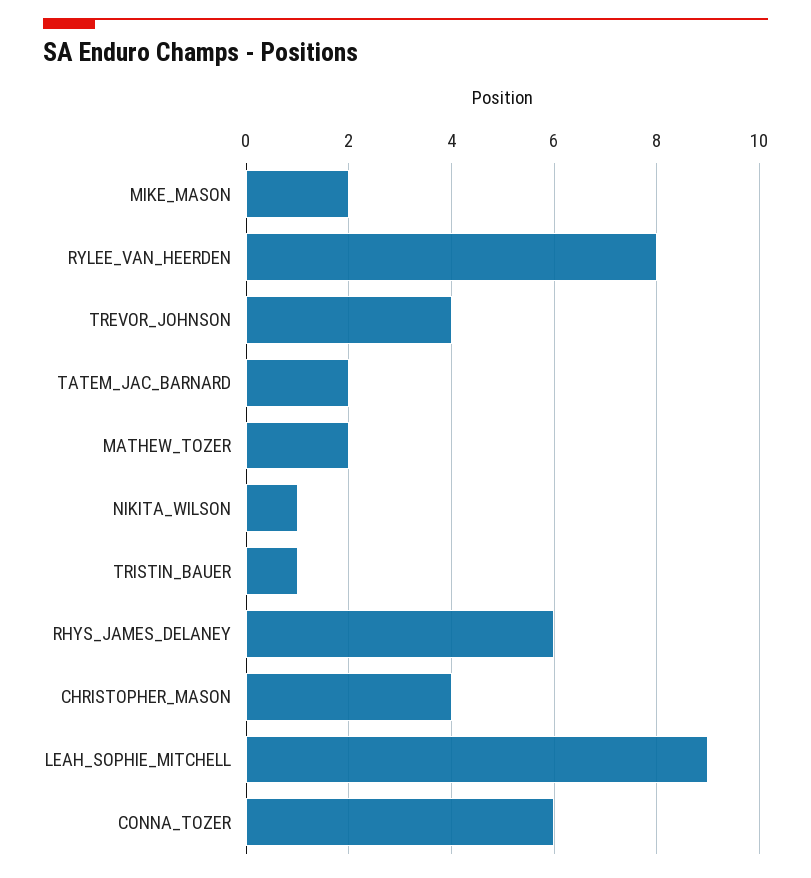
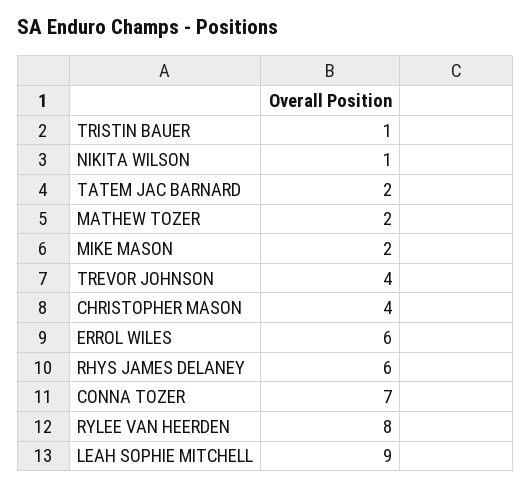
CONNA_TOZER: 6 -> 7
ERROL WILES: none -> 6

